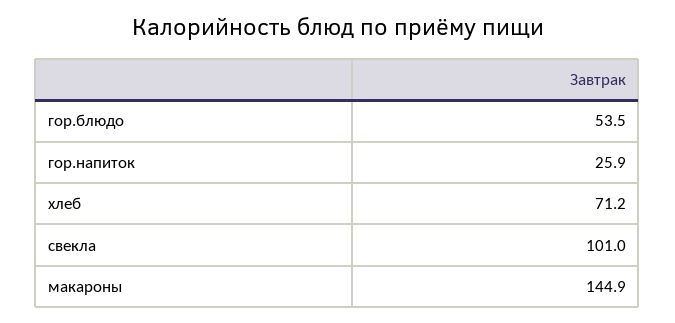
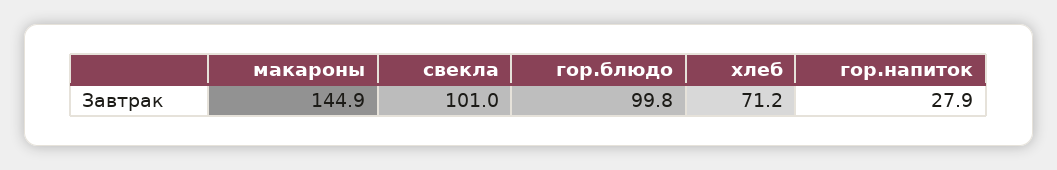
гор.блюдо: 53.5 -> 99.8
гор.напиток: 25.9 -> 27.9

